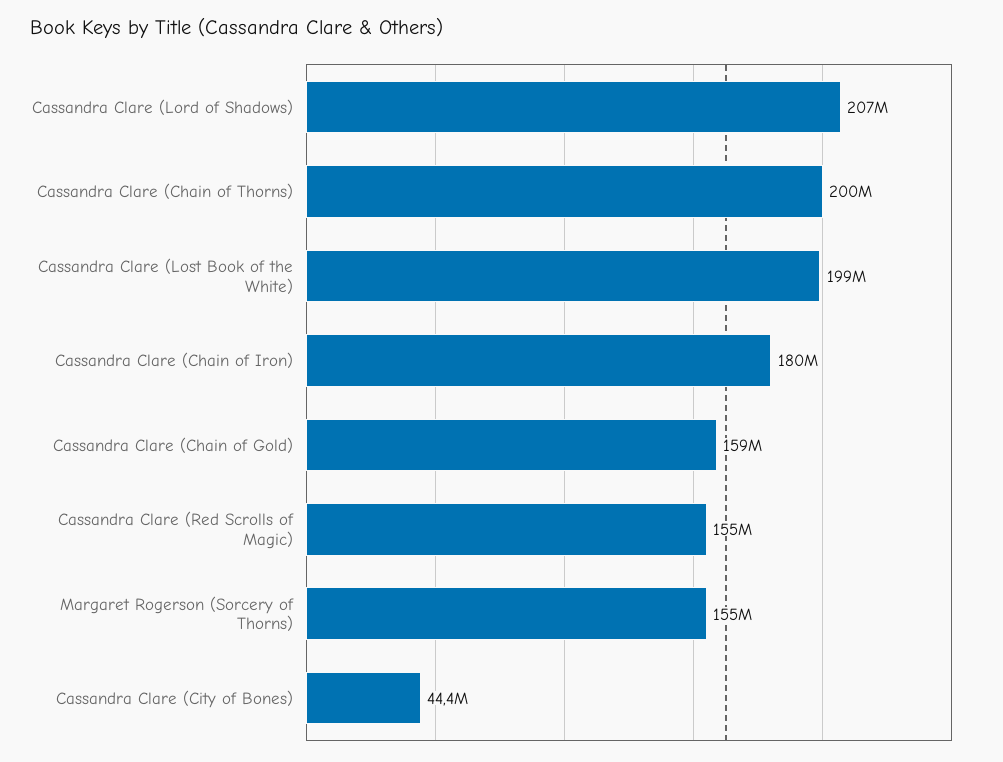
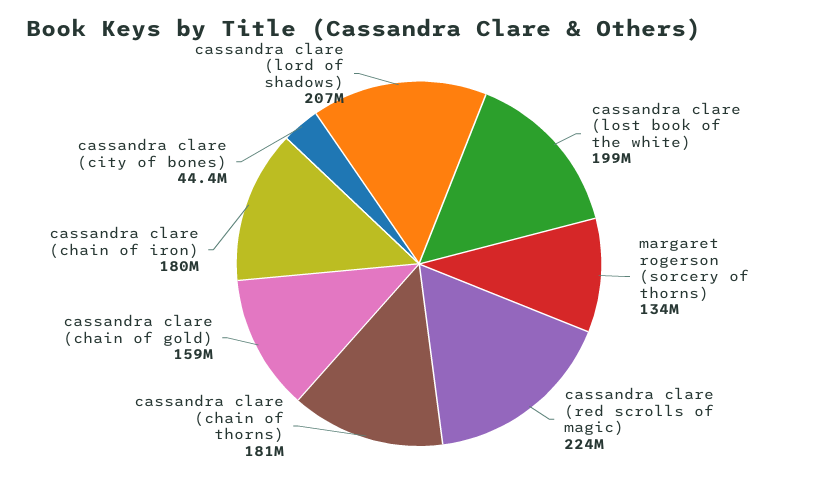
Cassandra Clare (Chain of Thorns): 200000000 -> 181000000
Cassandra Clare (Red Scrolls of Magic): 155000000 -> 224000000
Margaret Rogerson (Sorcery of Thorns): 155000000 -> 134000000

